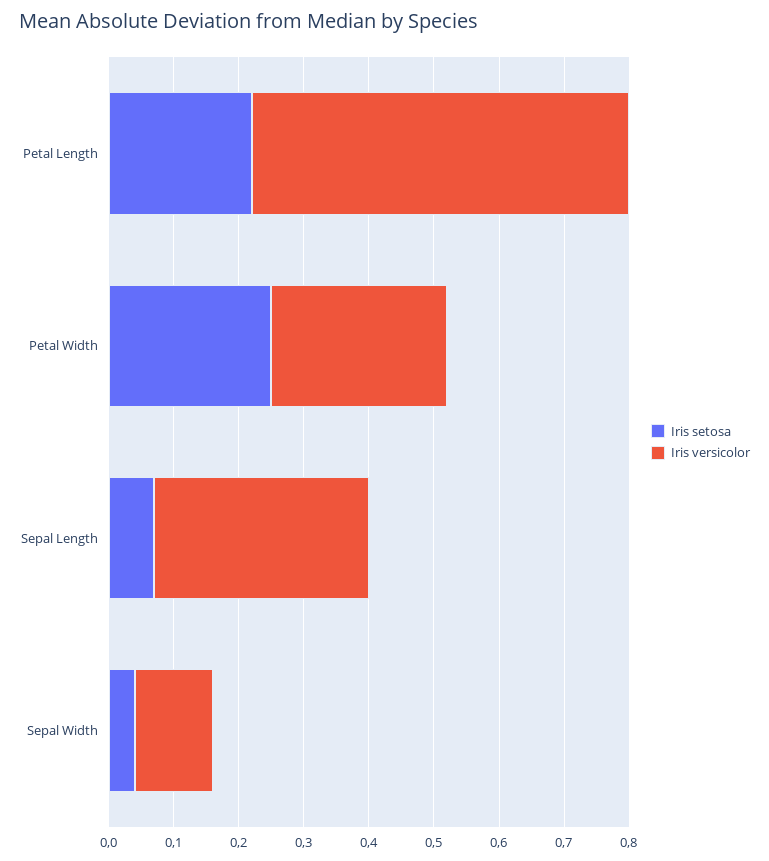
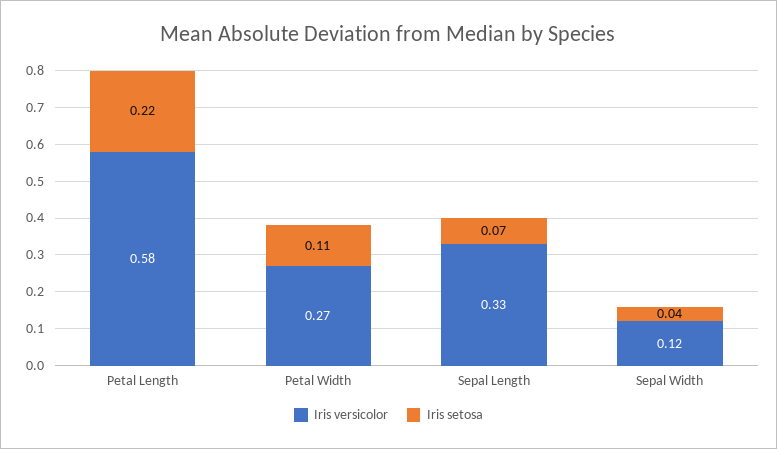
Iris setosa, Petal Width: 0.25 -> 0.11

